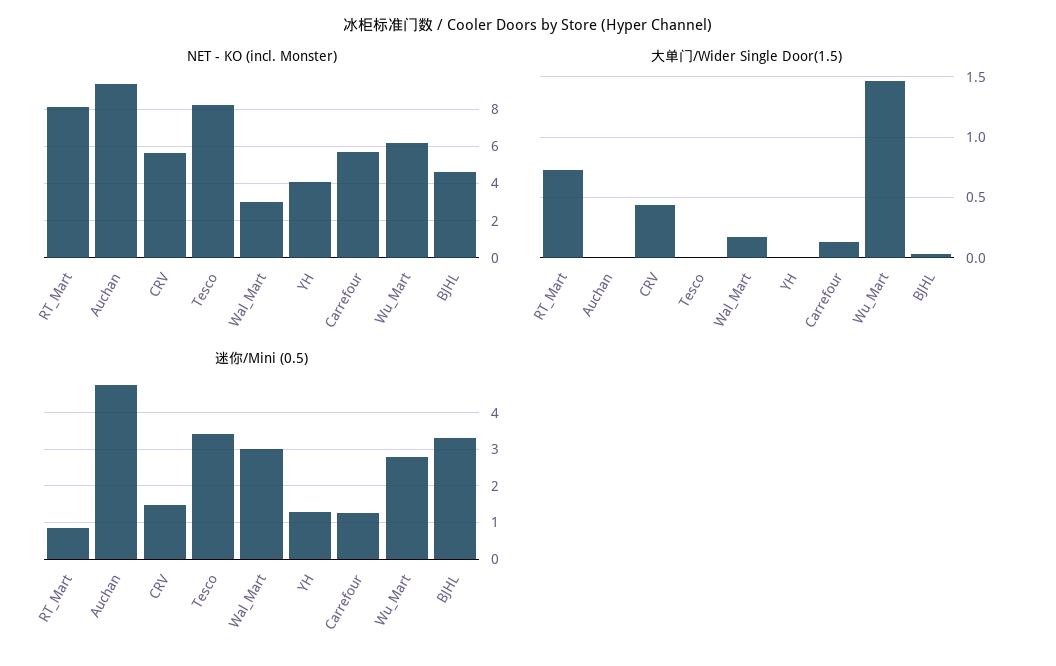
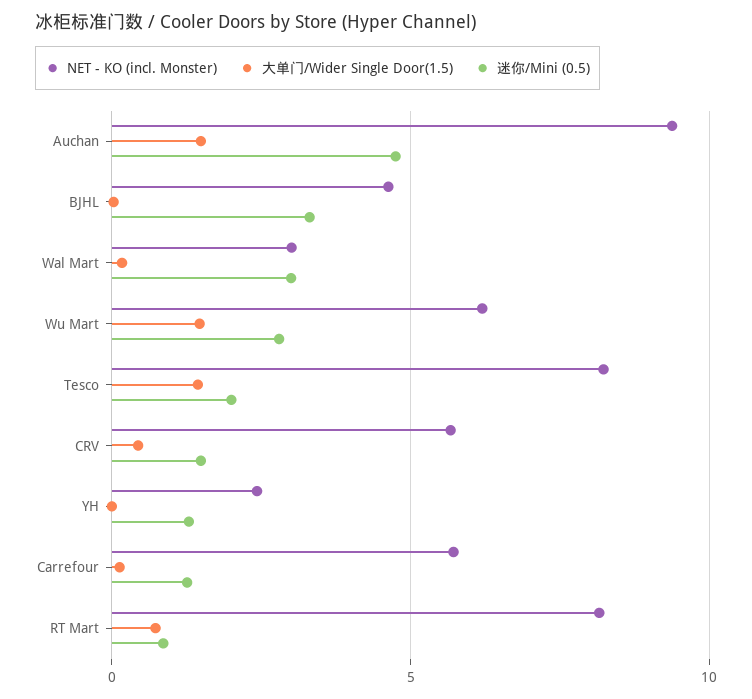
NET - KO (incl. Monster), YH: 4 -> 2.5
大单门/Wider Single Door(1.5), Auchan: 0 -> 1.5
大单门/Wider Single Door(1.5), Tesco: 0 -> 1.5
迷你/Mini (0.5), Tesco: 3.4 -> 2

